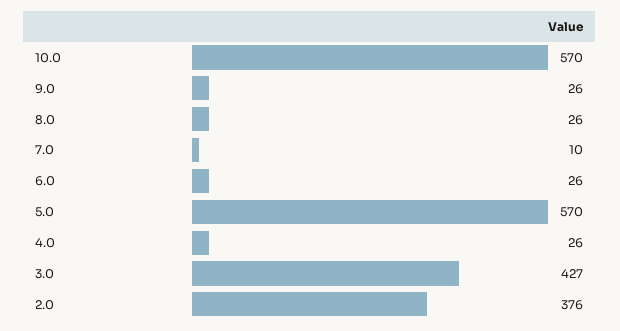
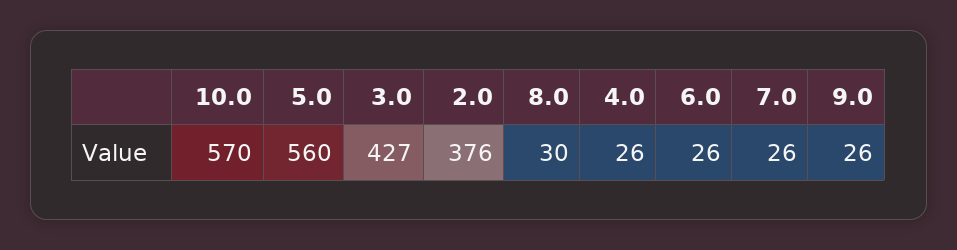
8.0: 26 -> 30
7.0: 10 -> 26
5.0: 570 -> 560

